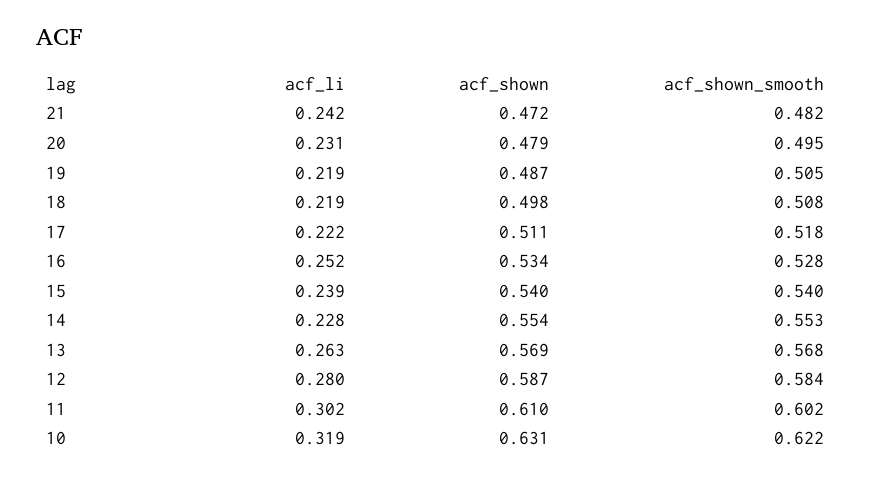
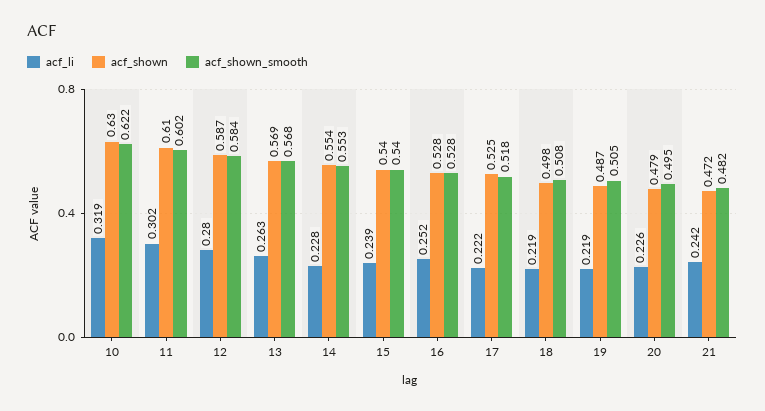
acf_li, 20: 0.231 -> 0.226
acf_shown, 17: 0.511 -> 0.525
acf_shown, 16: 0.534 -> 0.528
acf_shown, 10: 0.631 -> 0.63

